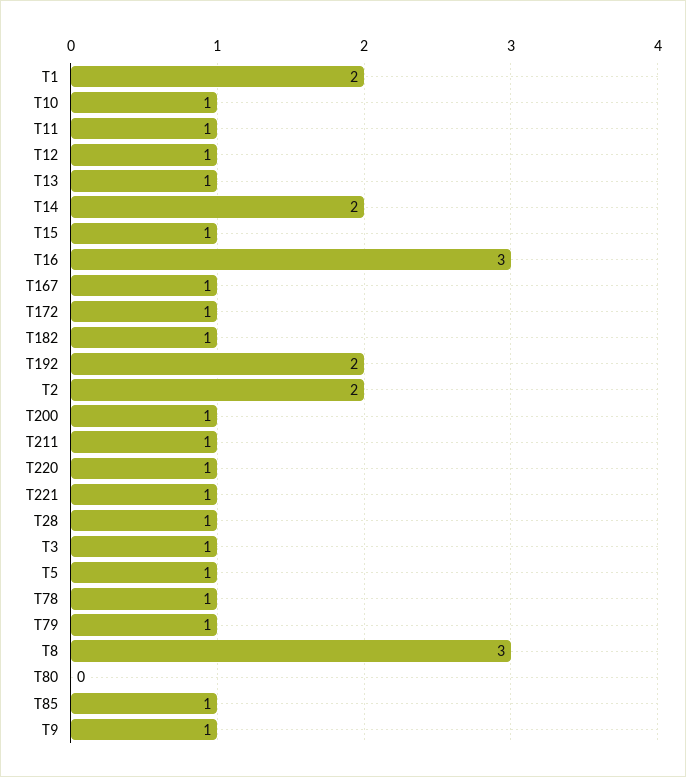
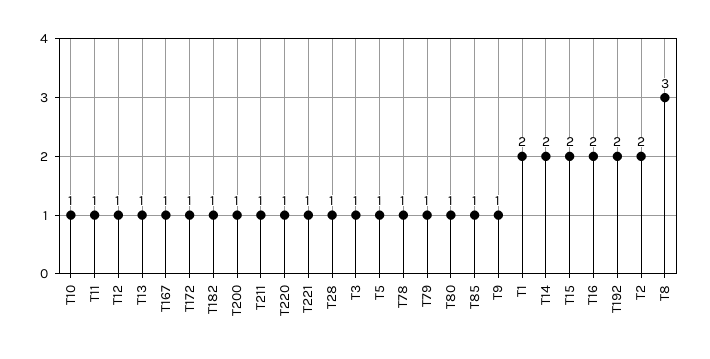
T15: 1 -> 2
T16: 3 -> 2
T80: 0 -> 1

